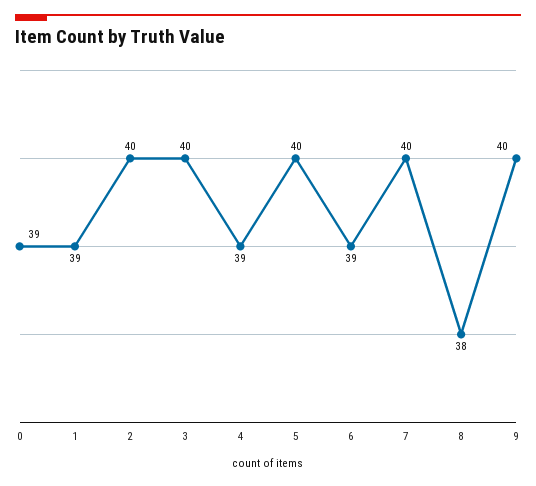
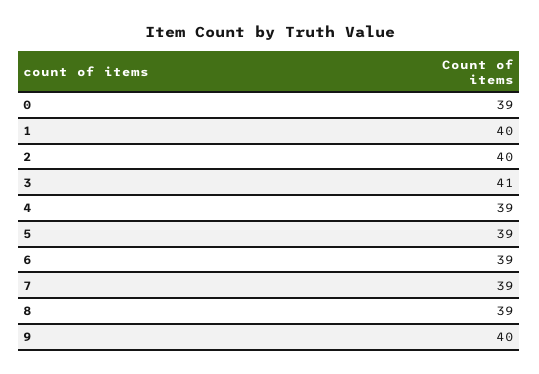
1: 39 -> 40
3: 40 -> 41
5: 40 -> 39
7: 40 -> 39
8: 38 -> 39

